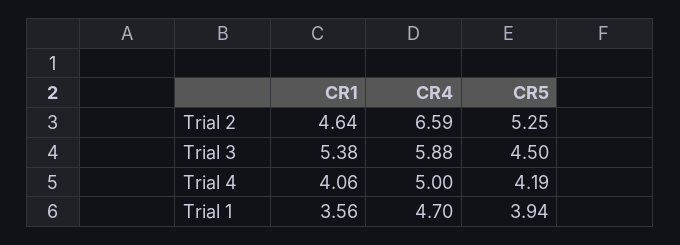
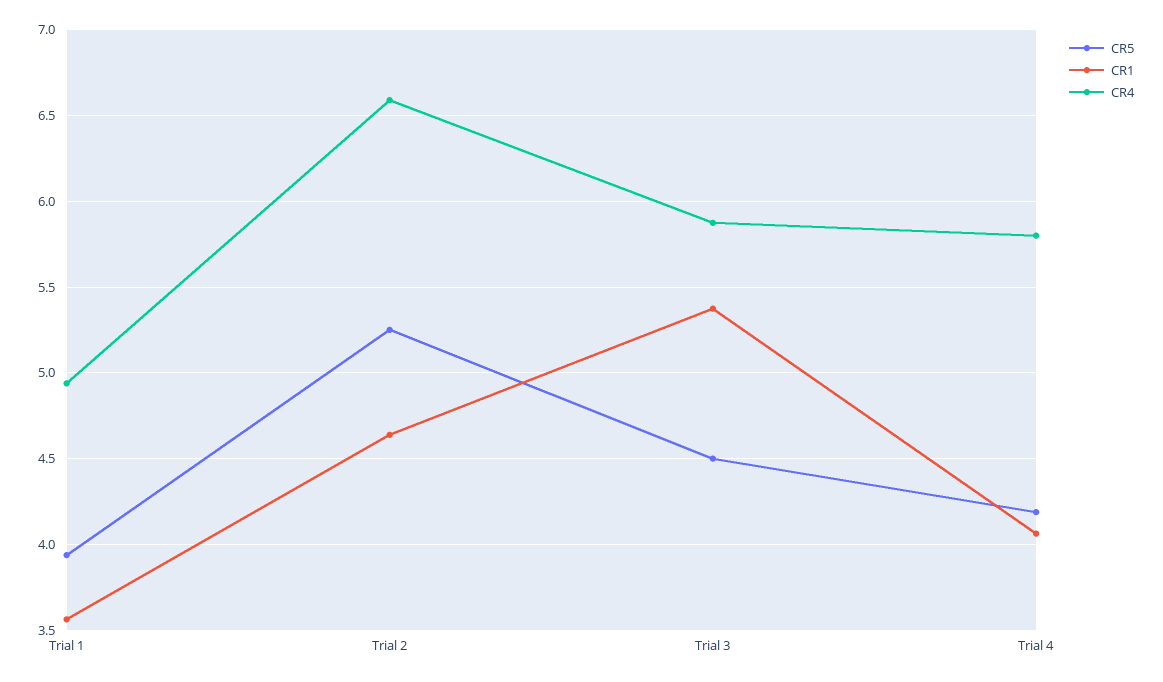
CR4, Trial 4: 5 -> 5.8
CR4, Trial 1: 4.7 -> 4.95

